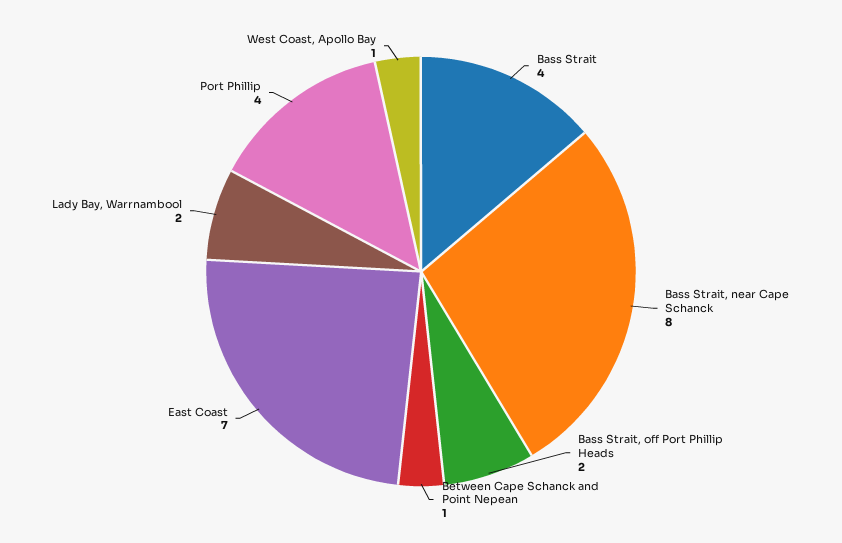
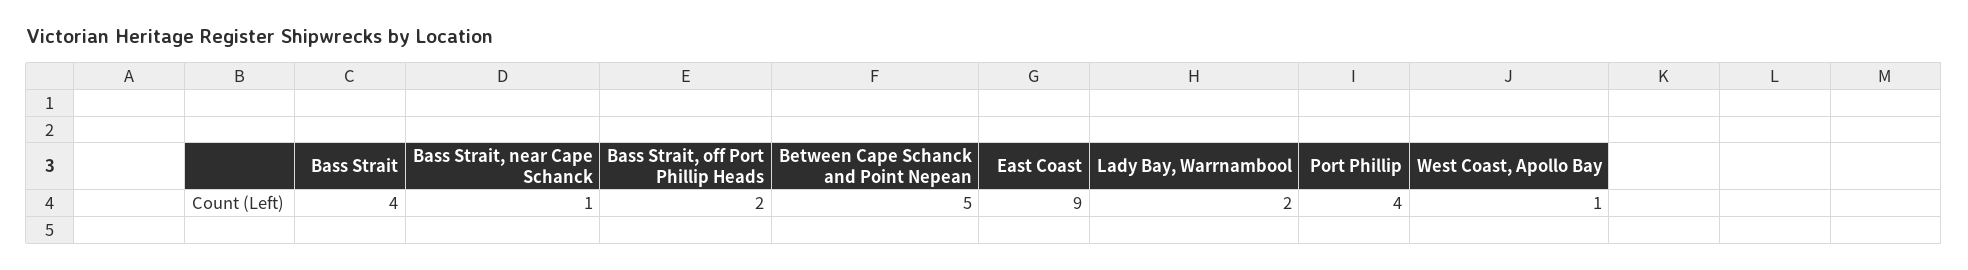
Bass Strait, near Cape Schanck: 8 -> 1
Between Cape Schanck and Point Nepean: 1 -> 5
East Coast: 7 -> 9

